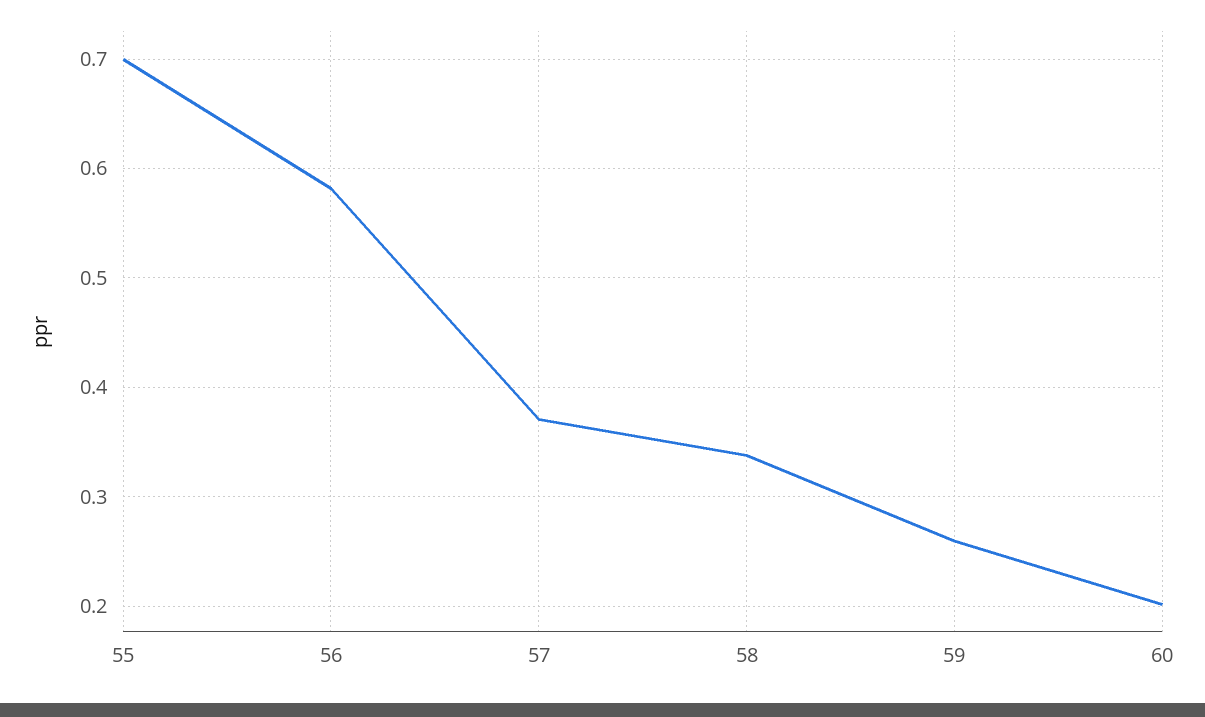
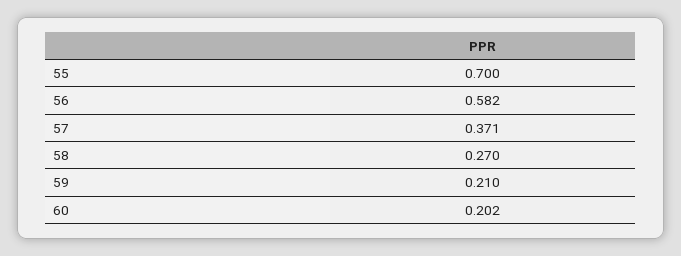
58: 0.34 -> 0.27
59: 0.26 -> 0.21

